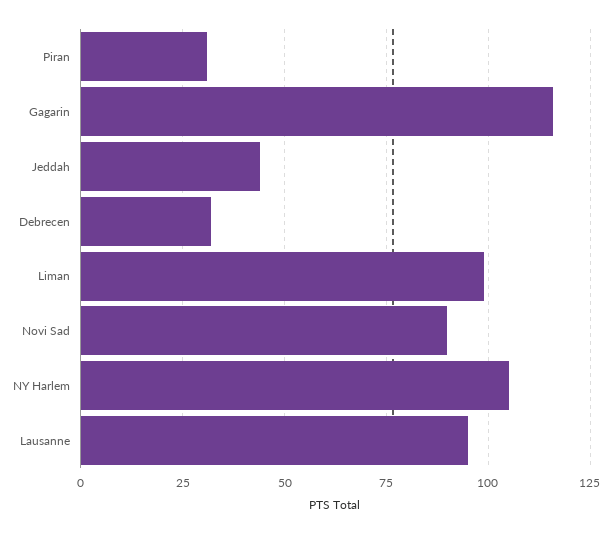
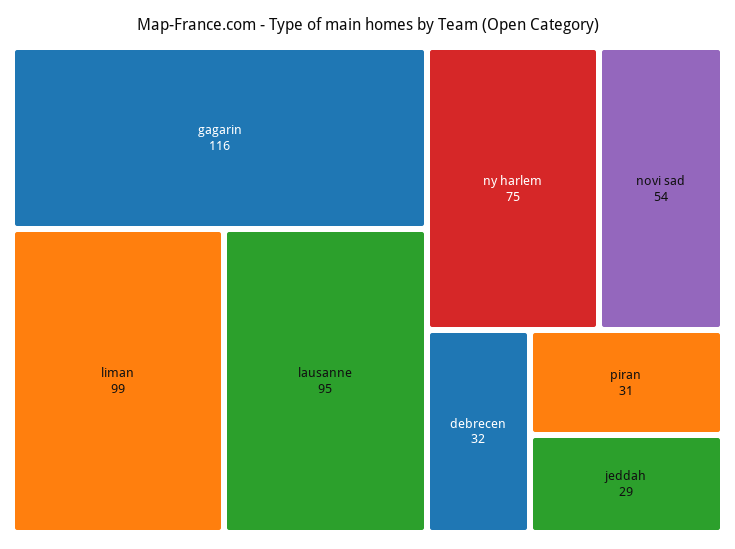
Jeddah: 45 -> 29
Novi Sad: 90 -> 54
NY Harlem: 105 -> 75

